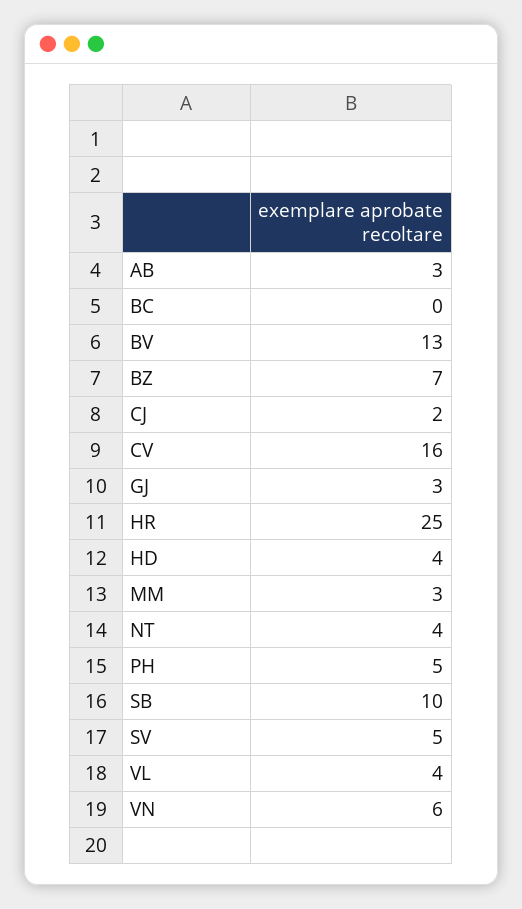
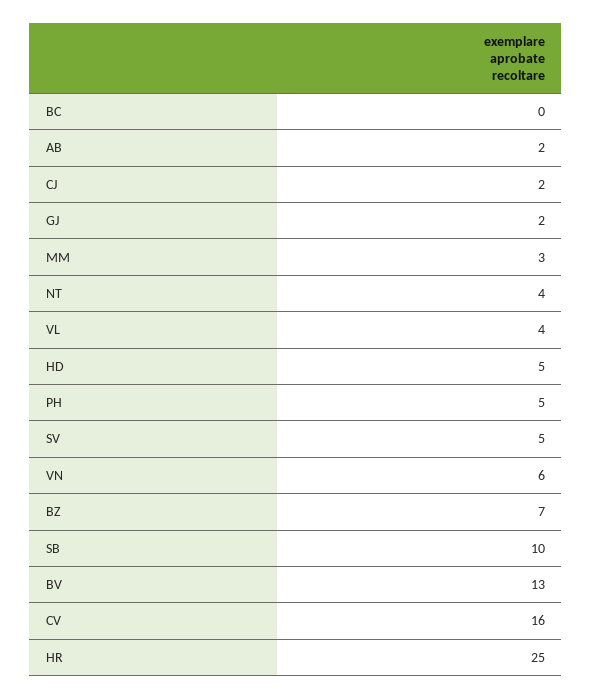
AB: 3 -> 2
GJ: 3 -> 2
HD: 4 -> 5

